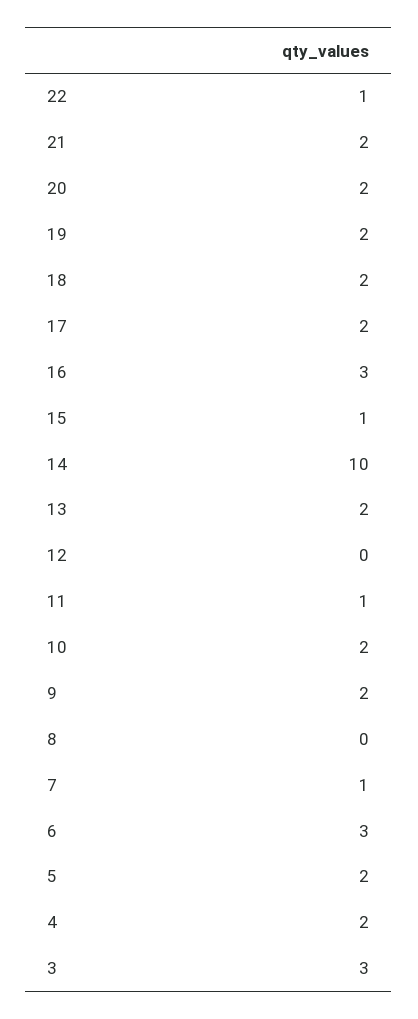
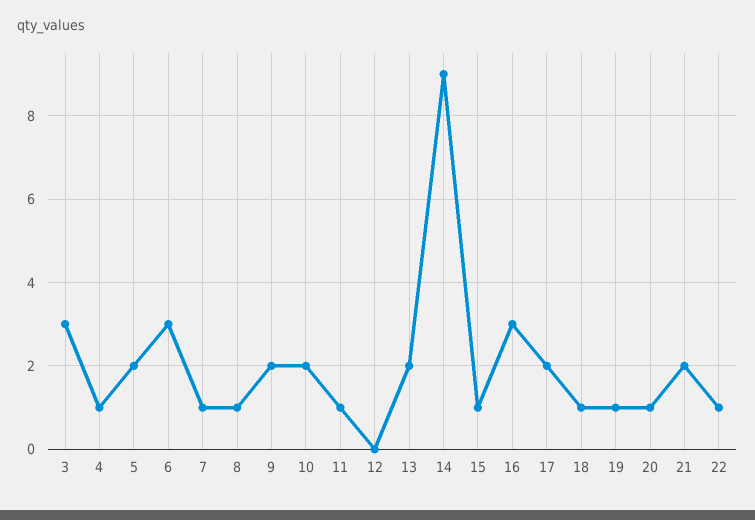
20: 2 -> 1
19: 2 -> 1
18: 2 -> 1
14: 10 -> 9
8: 0 -> 1
4: 2 -> 1

